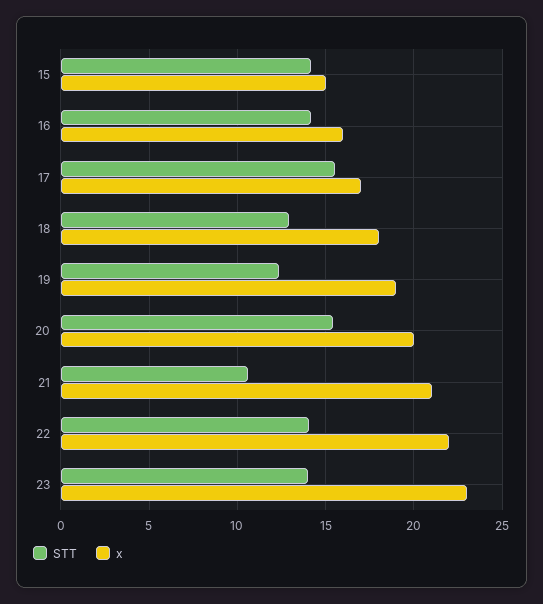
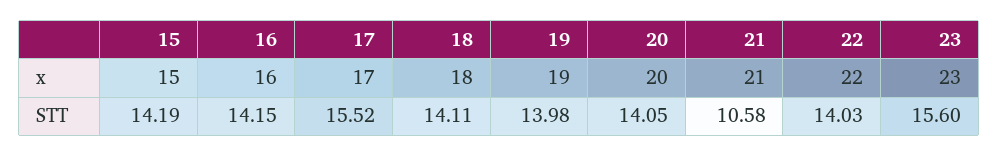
STT, 18: 13 -> 14.11
STT, 19: 12.5 -> 13.98
STT, 20: 15.5 -> 14.05
STT, 23: 14 -> 15.6

